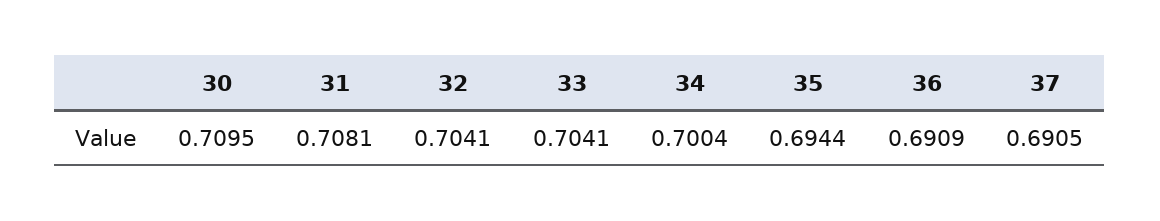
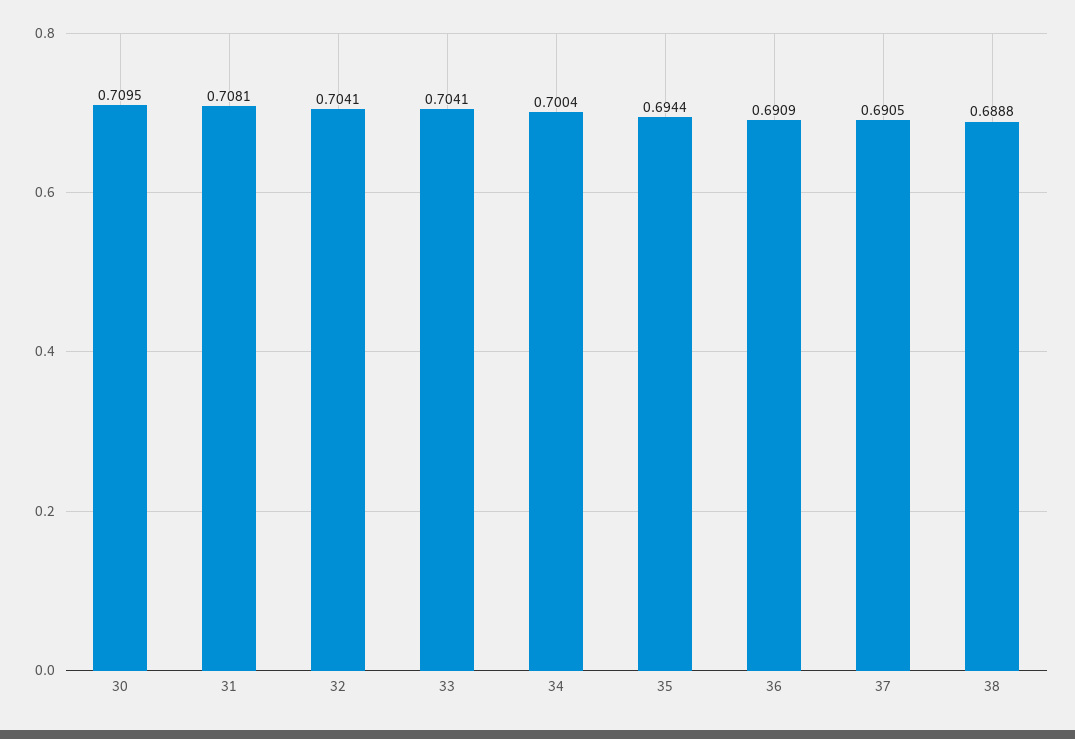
38: none -> 0.6888

